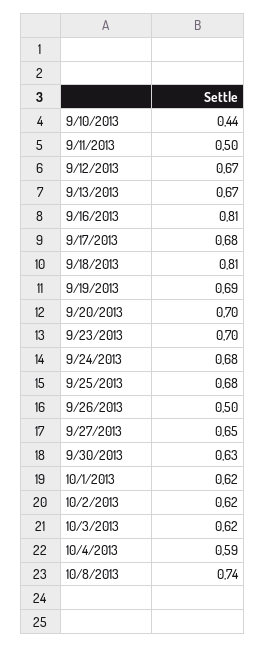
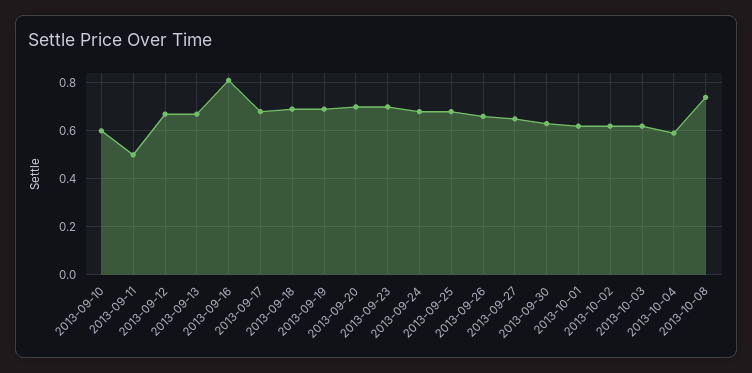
9/10/2013: 0.44 -> 0.6
9/18/2013: 0.81 -> 0.7
9/26/2013: 0.5 -> 0.65

